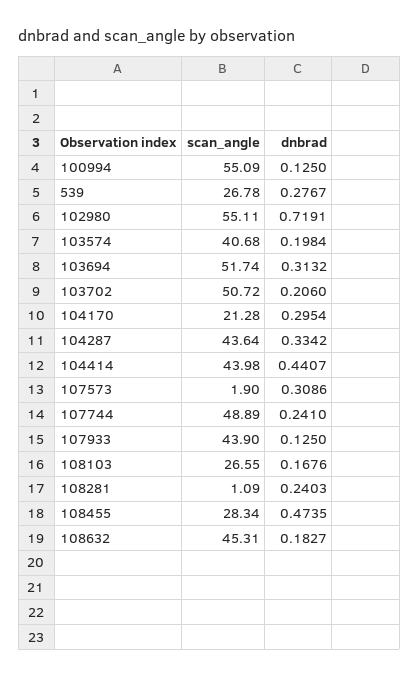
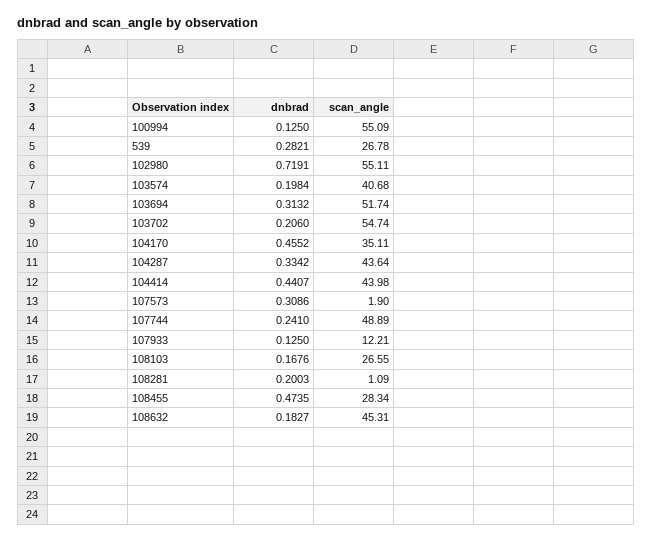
dnbrad, 539: 0.2767 -> 0.2821
scan_angle, 103702: 50.72 -> 54.74
scan_angle, 104170: 21.28 -> 35.11
dnbrad, 104170: 0.2954 -> 0.4552
scan_angle, 107933: 43.9 -> 12.21
dnbrad, 108281: 0.2403 -> 0.2003

